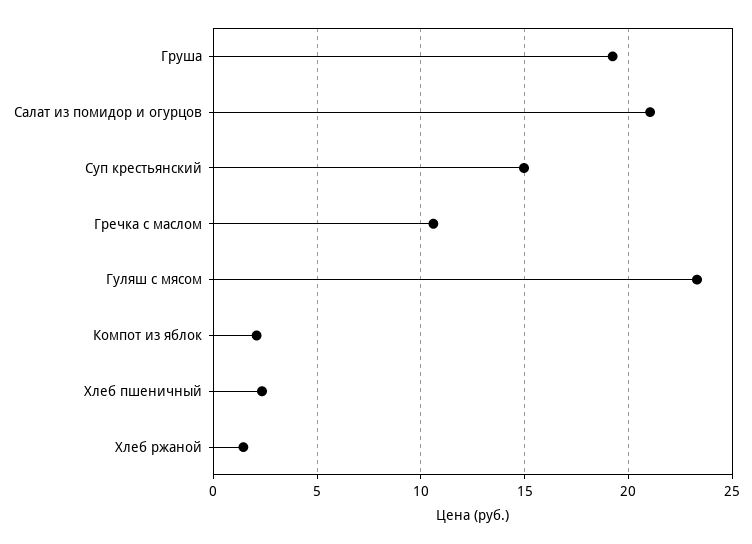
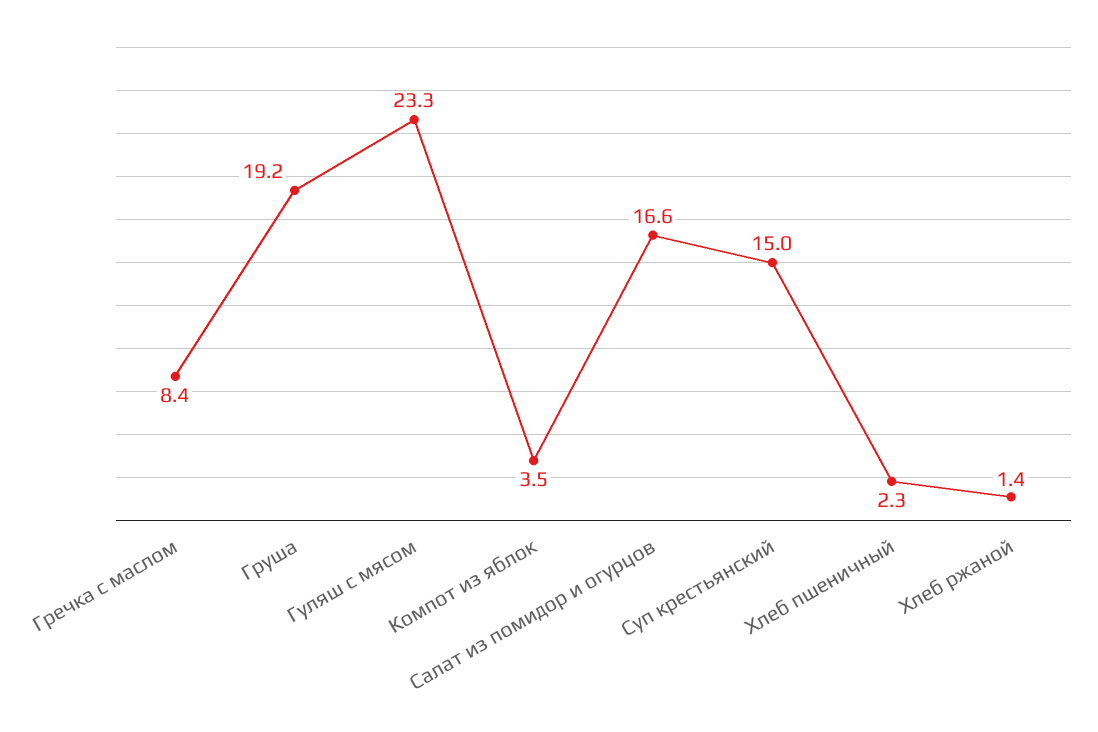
Салат из помидор и огурцов: 21 -> 16.6
Гречка с маслом: 10.5 -> 8.4
Компот из яблок: 2 -> 3.5

